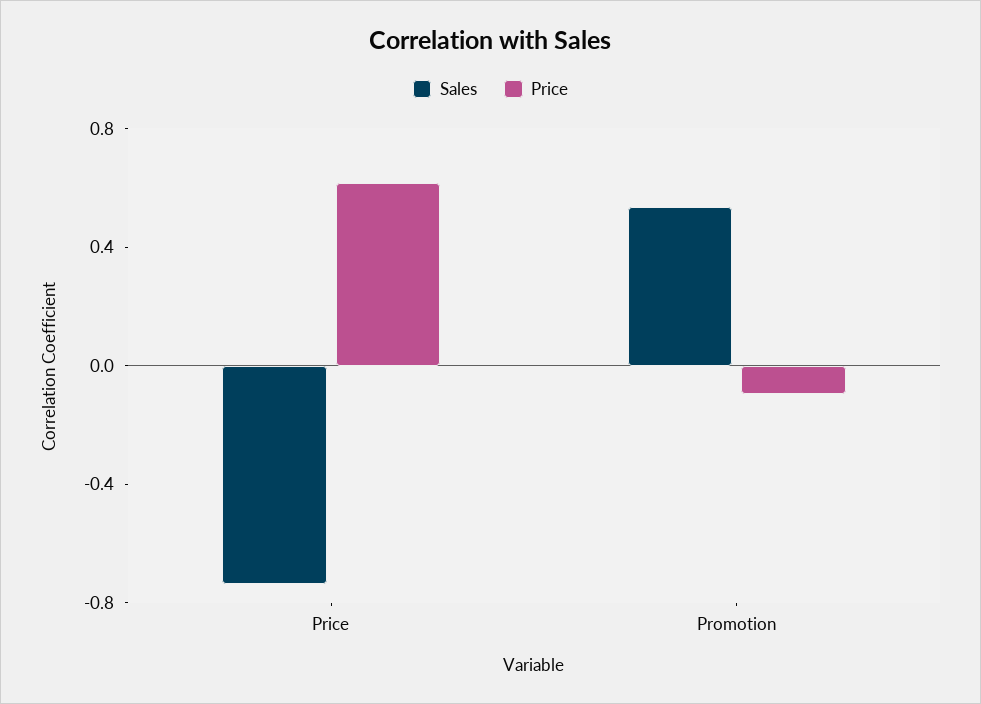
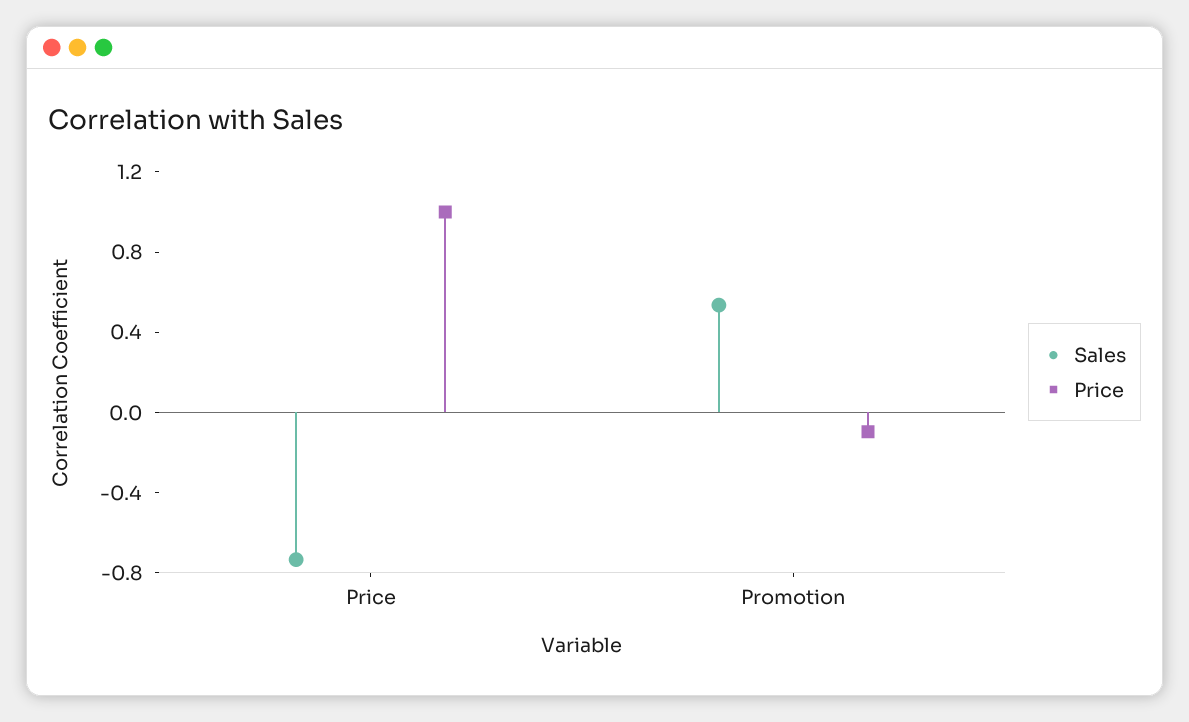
Price, Price: 0.6 -> 1

